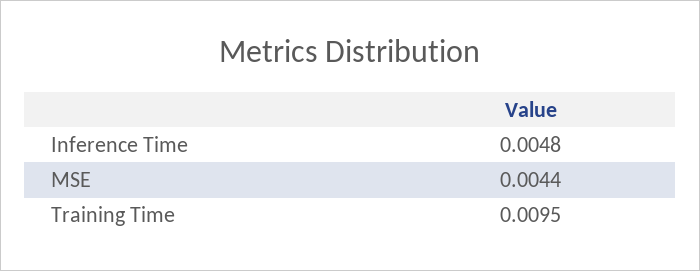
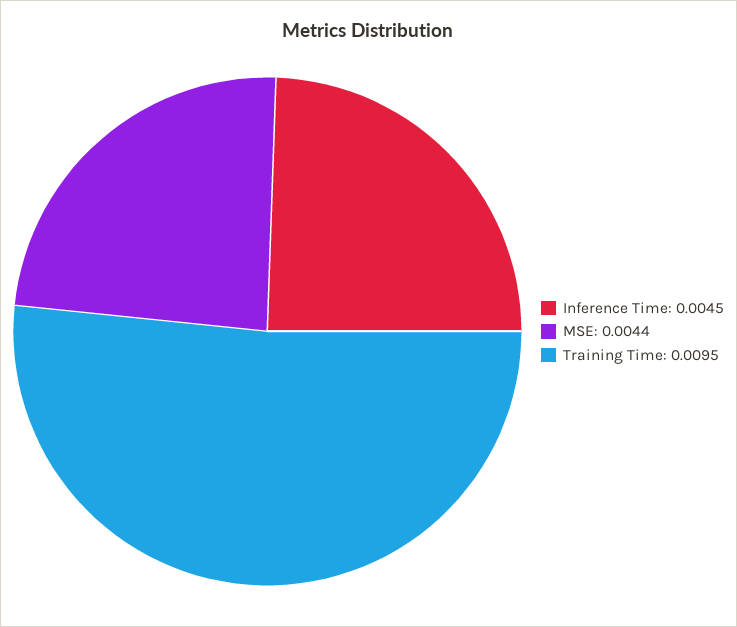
Inference Time: 0.0048 -> 0.0045

